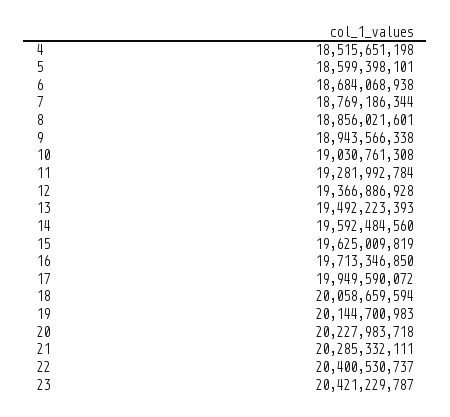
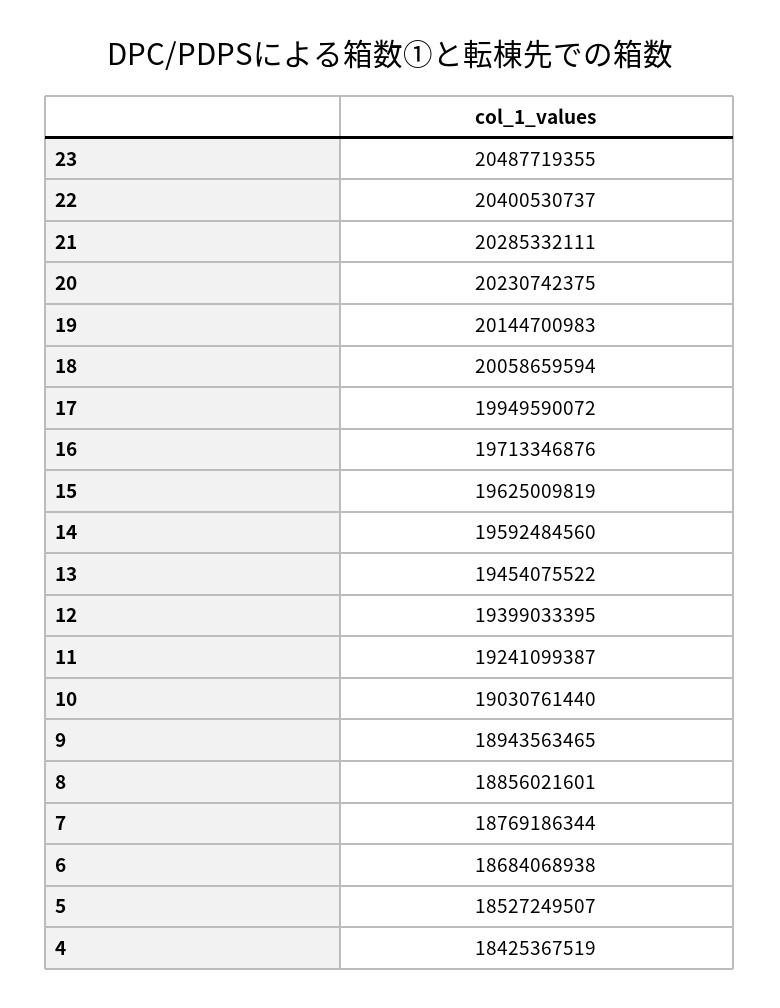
4: 18515651198 -> 18425367519
5: 18599398101 -> 18527249507
9: 18943566338 -> 18943563465
10: 19030761308 -> 19030761440
11: 19281992784 -> 19241099387
12: 19366886928 -> 19399033395
13: 19492223393 -> 19454075522
16: 19713346850 -> 19713346876
20: 20227983718 -> 20230742375
23: 20421229787 -> 20487719355

